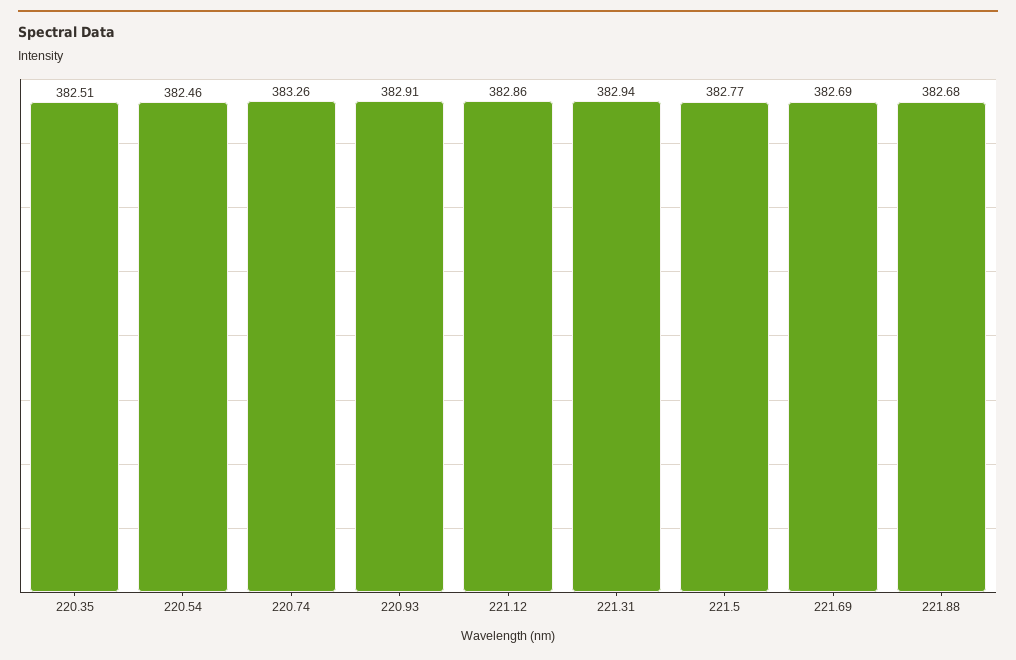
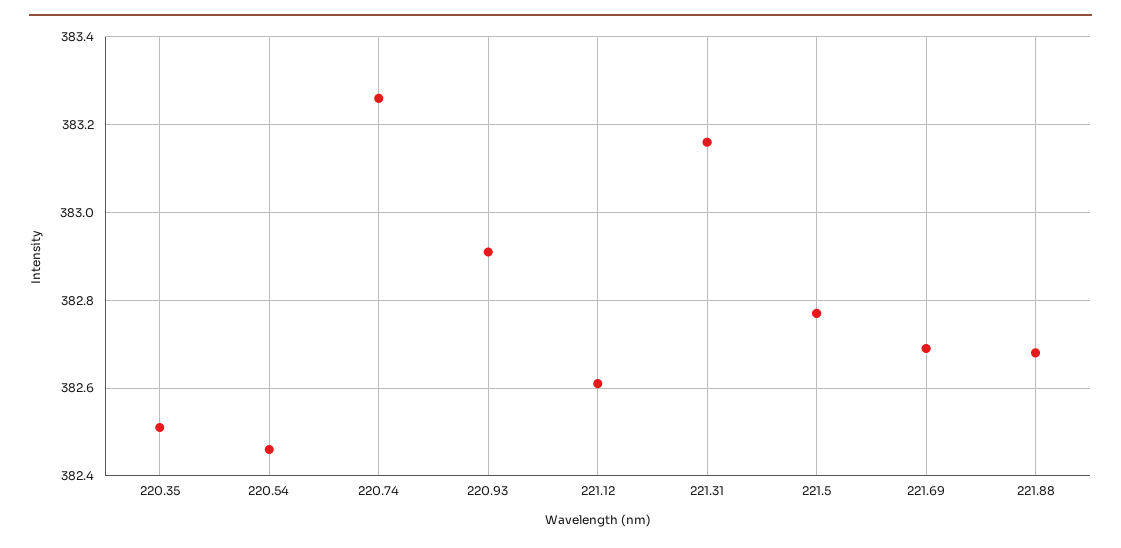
221.12: 382.86 -> 382.6
221.31: 382.94 -> 383.15

